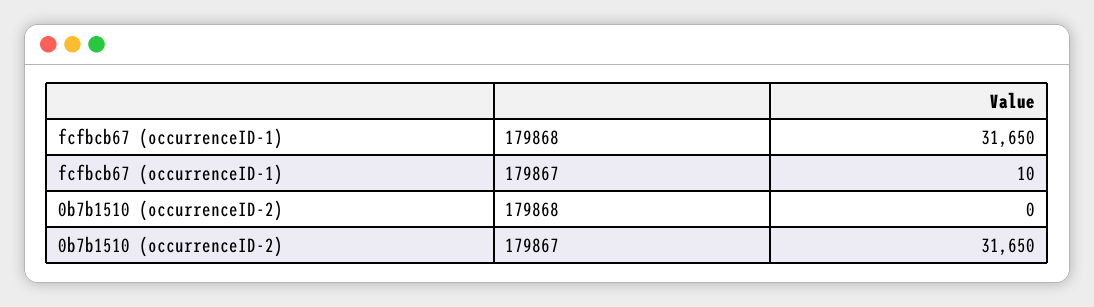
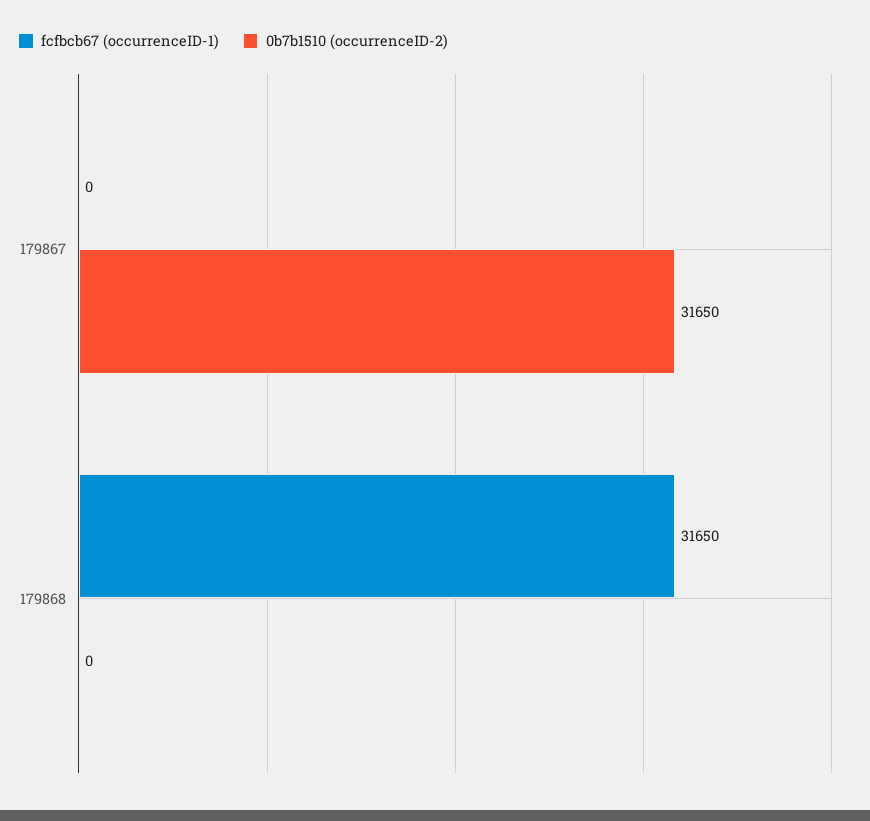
fcfbcb67 (occurrenceID-1), 179867: 10 -> 0

